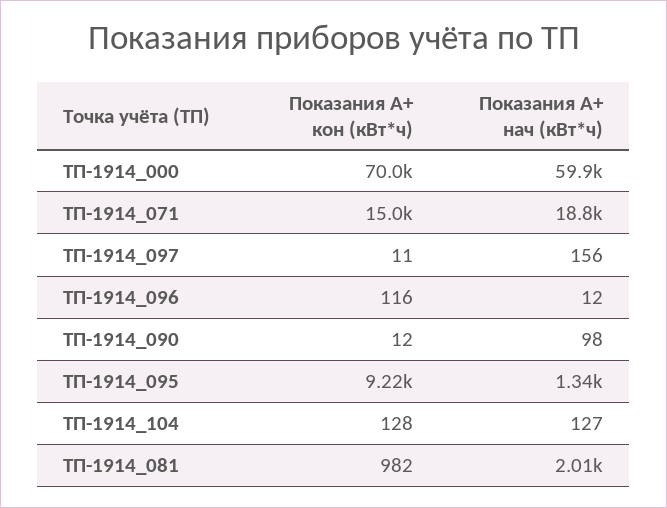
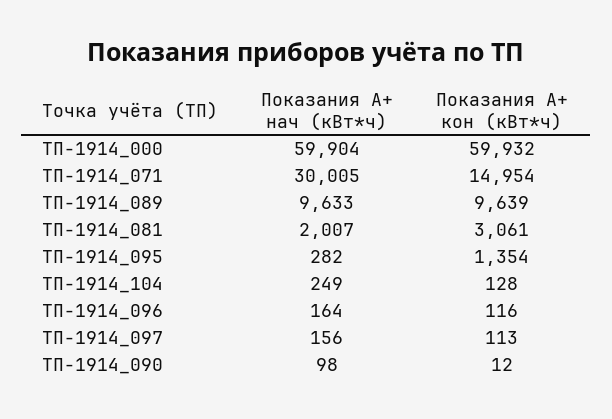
Показания А+ кон (кВт*ч), ТП-1914_000: 70000 -> 59932
Показания А+ нач (кВт*ч), ТП-1914_071: 18800 -> 30005
Показания А+ кон (кВт*ч), ТП-1914_097: 11 -> 113
Показания А+ нач (кВт*ч), ТП-1914_096: 12 -> 164
Показания А+ кон (кВт*ч), ТП-1914_095: 9220 -> 1354
Показания А+ нач (кВт*ч), ТП-1914_095: 1340 -> 282
Показания А+ нач (кВт*ч), ТП-1914_104: 127 -> 249
Показания А+ кон (кВт*ч), ТП-1914_081: 982 -> 3061
Показания А+ нач (кВт*ч), ТП-1914_089: none -> 9633
Показания А+ кон (кВт*ч), ТП-1914_089: none -> 9639

